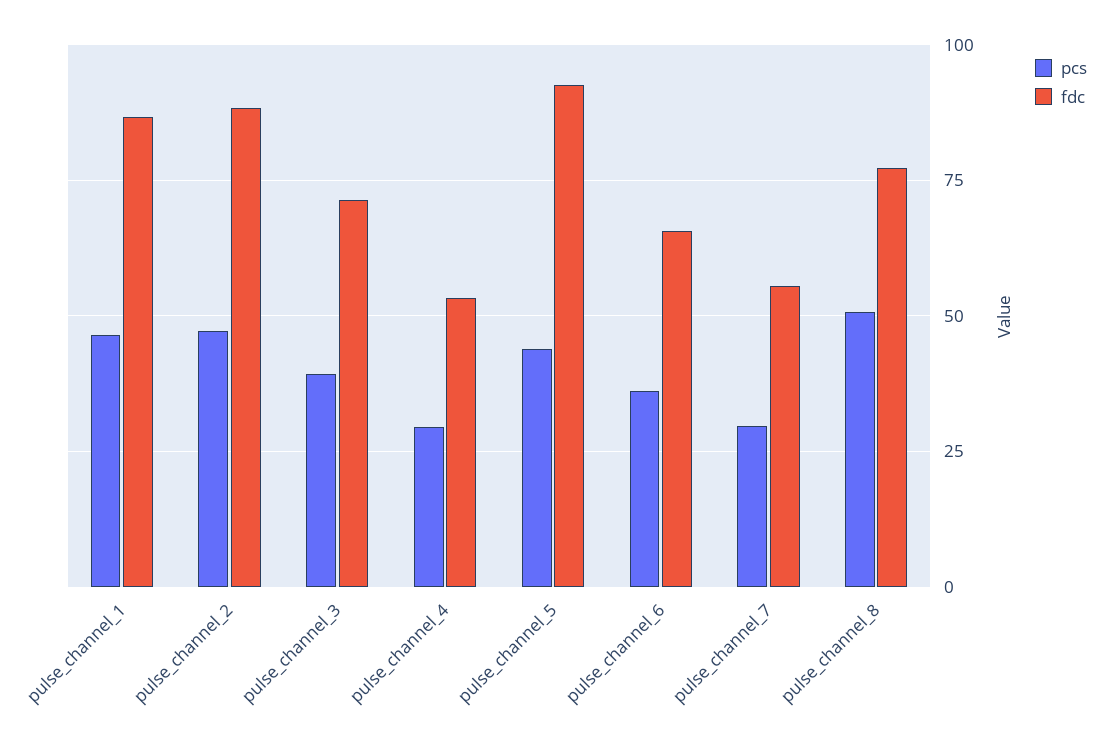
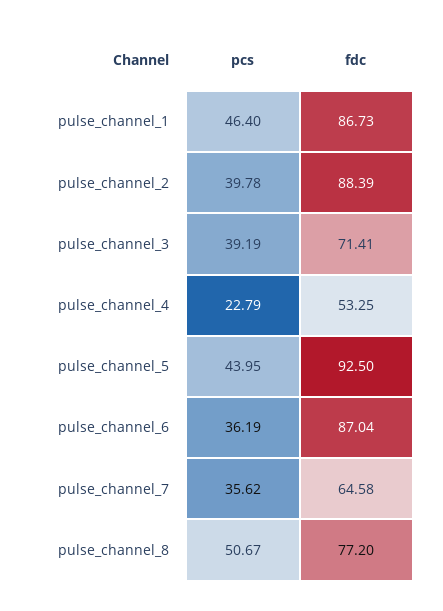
pcs, pulse_channel_2: 47.5 -> 39.78
pcs, pulse_channel_4: 30 -> 22.79
fdc, pulse_channel_6: 65 -> 87.04
pcs, pulse_channel_7: 30 -> 35.62
fdc, pulse_channel_7: 55 -> 64.58

